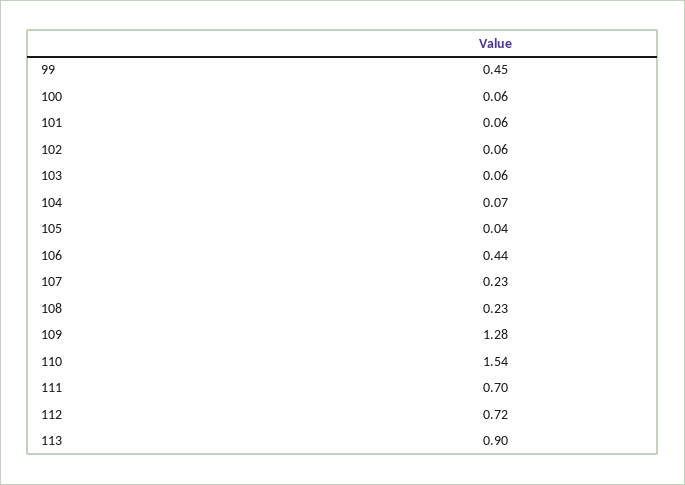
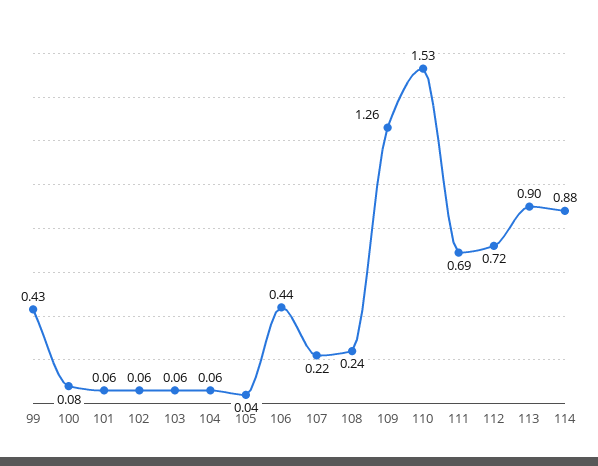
99: 0.45 -> 0.43
100: 0.06 -> 0.08
104: 0.07 -> 0.06
107: 0.23 -> 0.22
108: 0.23 -> 0.24
109: 1.28 -> 1.26
110: 1.54 -> 1.53
111: 0.7 -> 0.69
114: none -> 0.88

